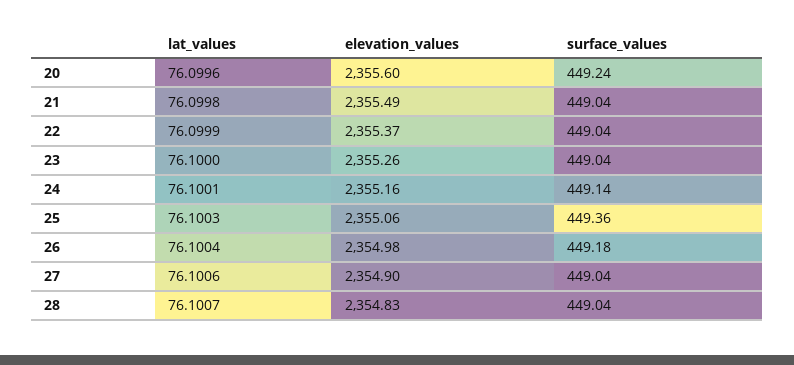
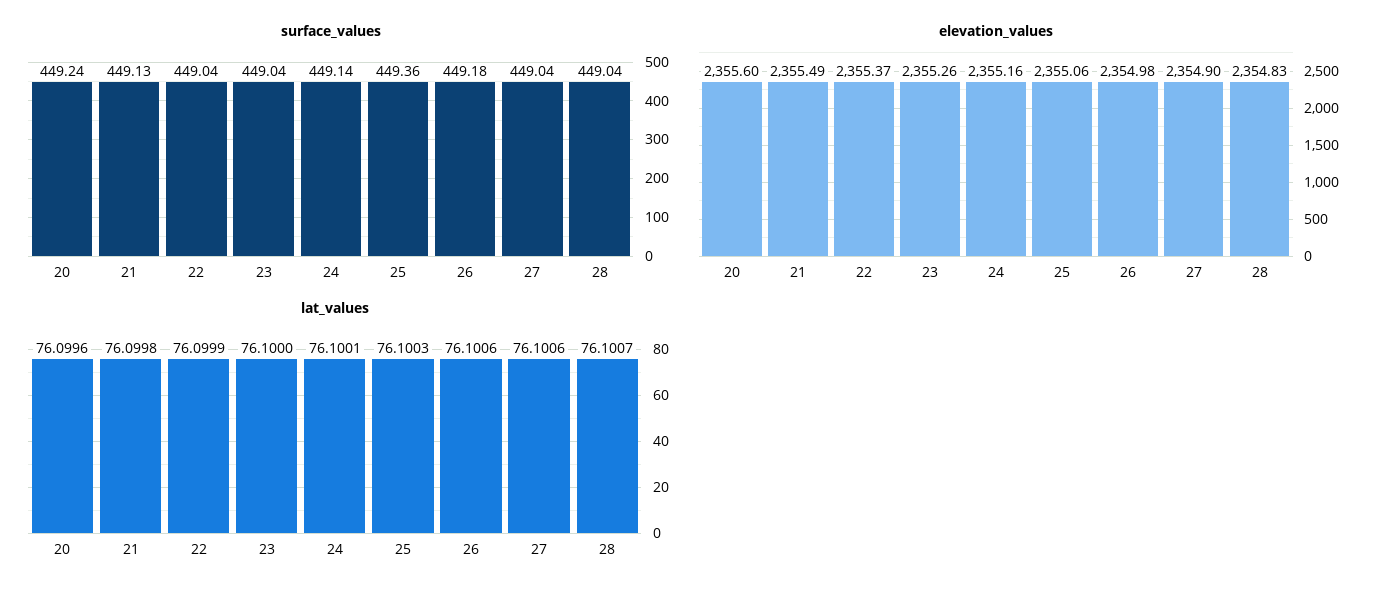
surface_values, 21: 449.04 -> 449.13
lat_values, 26: 76.1004 -> 76.1006

